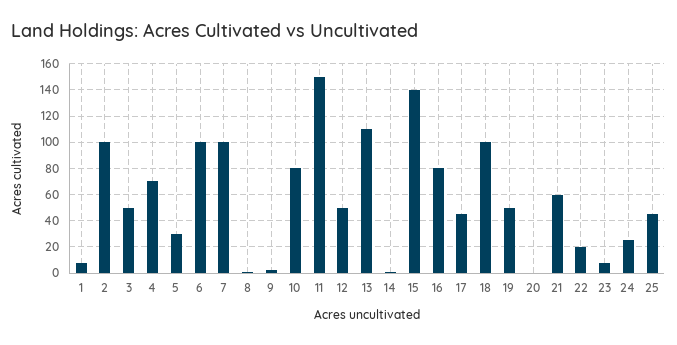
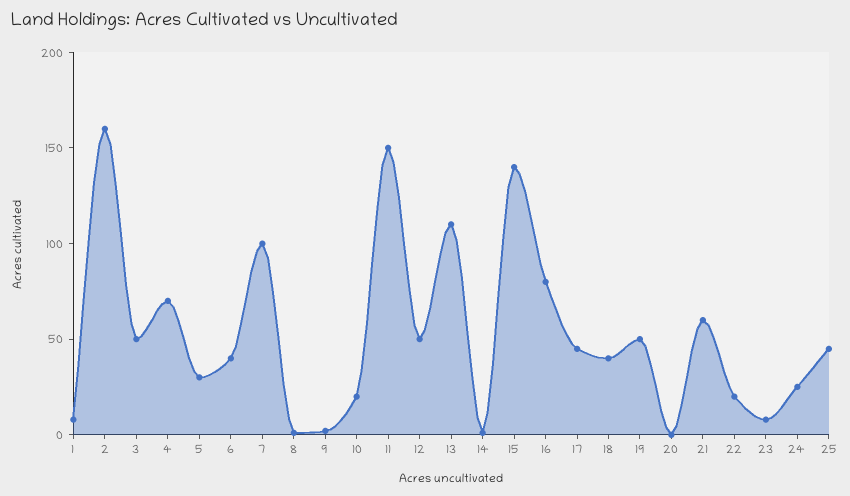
2: 100 -> 160
6: 100 -> 40
10: 80 -> 20
18: 100 -> 40

